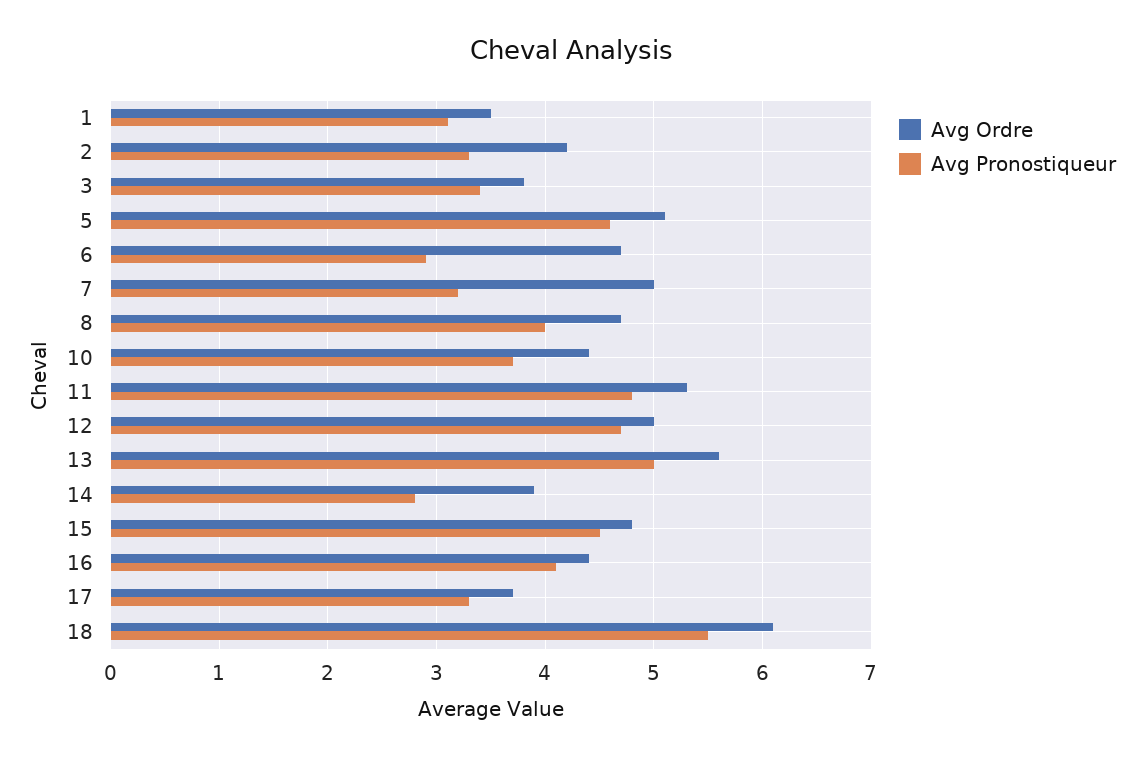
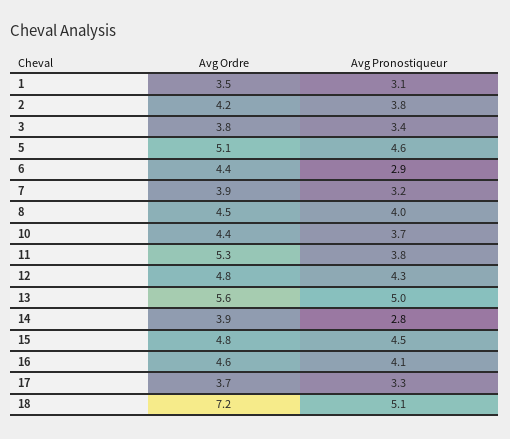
Avg Pronostiqueur, 2: 3.3 -> 3.8
Avg Ordre, 6: 4.7 -> 4.4
Avg Ordre, 7: 5 -> 3.9
Avg Ordre, 8: 4.7 -> 4.5
Avg Pronostiqueur, 11: 4.8 -> 3.8
Avg Ordre, 12: 5 -> 4.8
Avg Pronostiqueur, 12: 4.7 -> 4.3
Avg Ordre, 16: 4.4 -> 4.6
Avg Ordre, 18: 6.1 -> 7.2
Avg Pronostiqueur, 18: 5.5 -> 5.1

